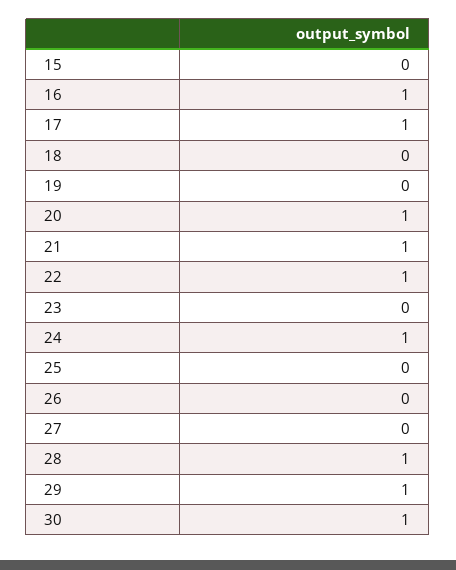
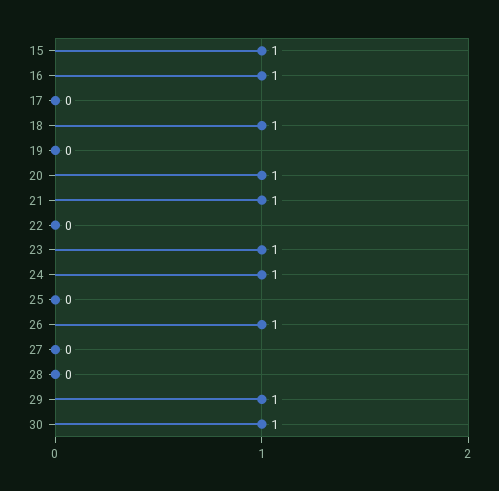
15: 0 -> 1
17: 1 -> 0
18: 0 -> 1
22: 1 -> 0
23: 0 -> 1
26: 0 -> 1
28: 1 -> 0

